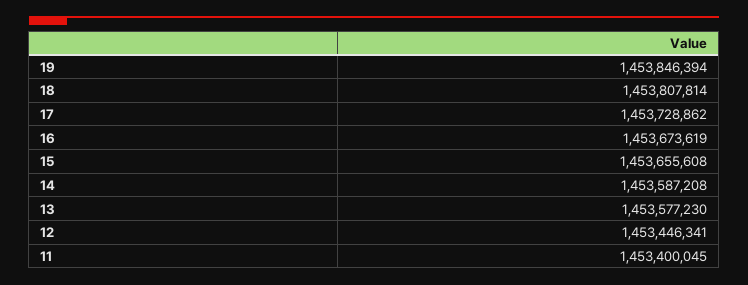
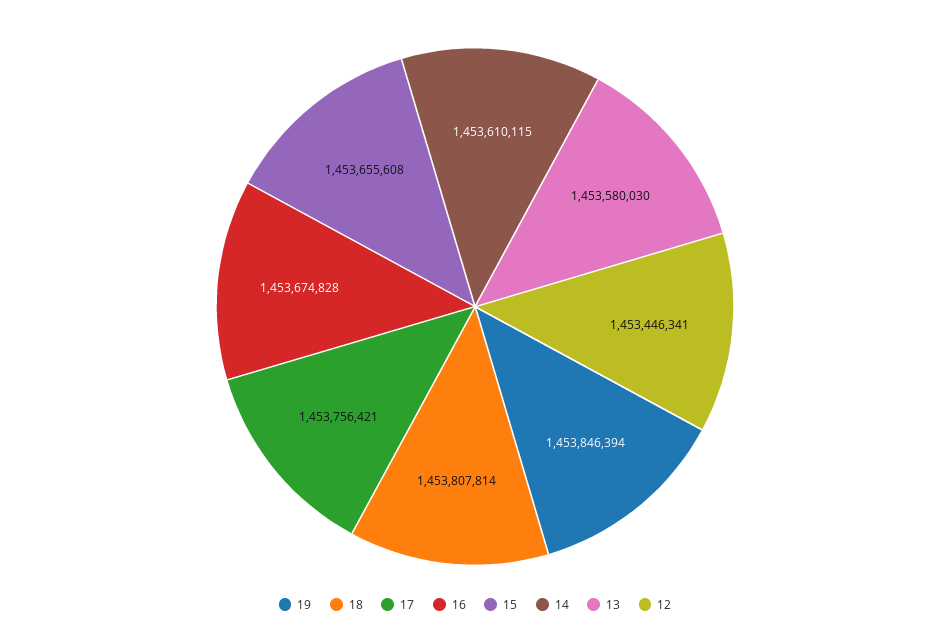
17: 1453728862 -> 1453756421
16: 1453673619 -> 1453674828
14: 1453587208 -> 1453610115
13: 1453577230 -> 1453580030
11: 1453400045 -> none

